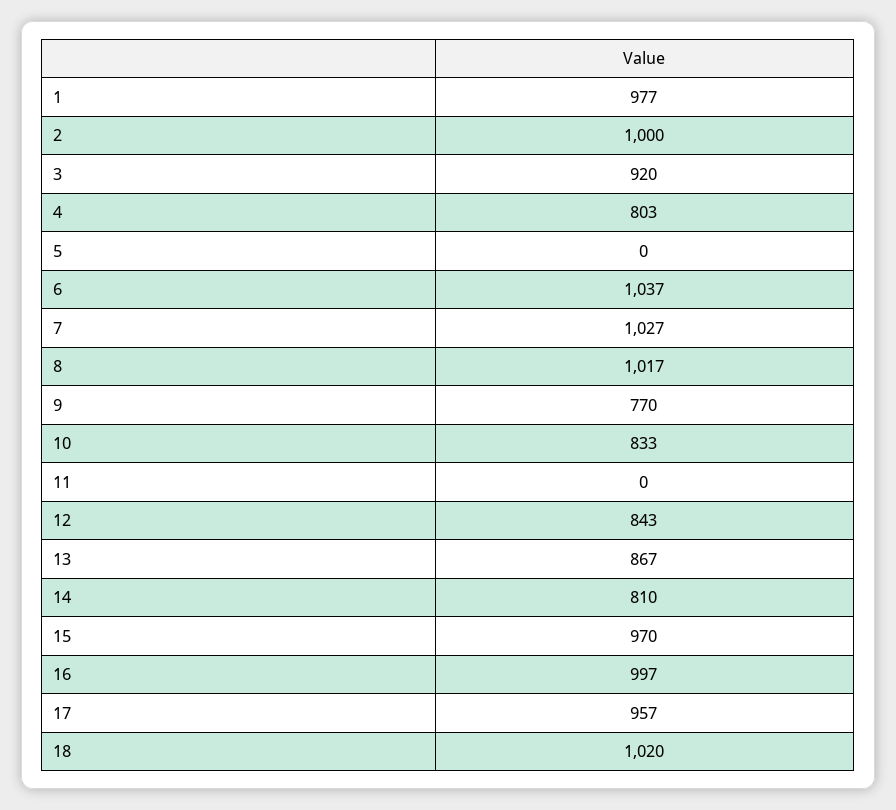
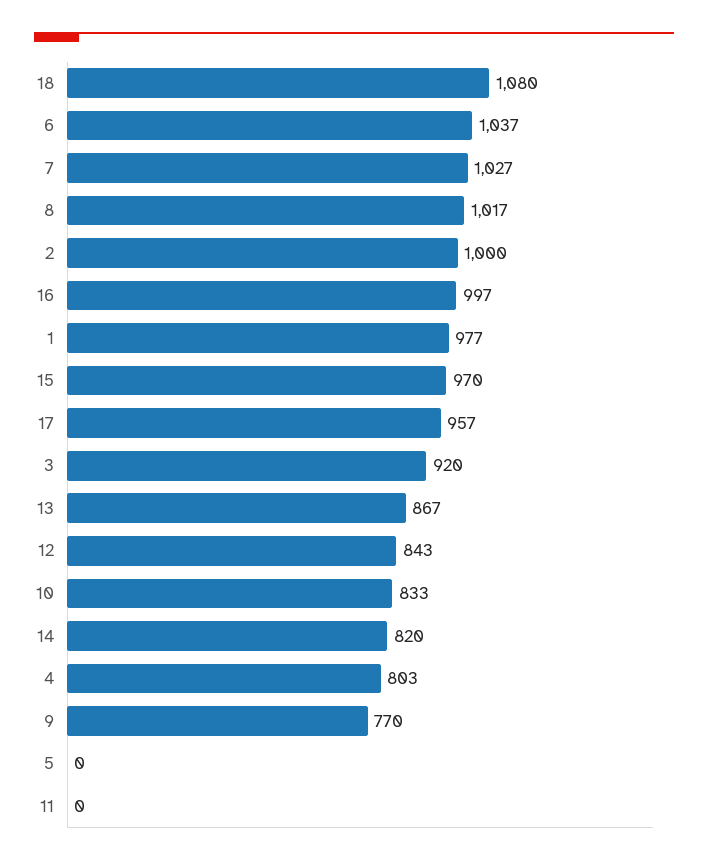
14: 810 -> 820
18: 1020 -> 1080

